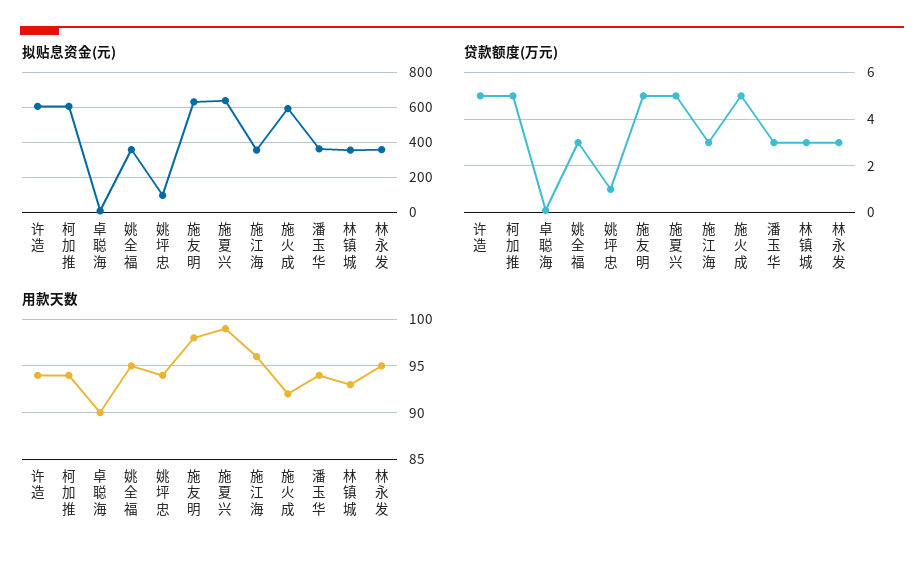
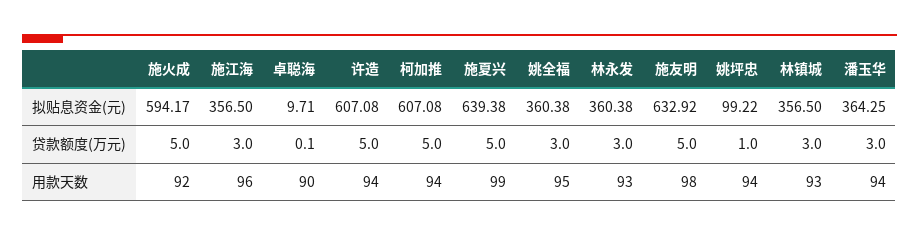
用款天数, 林永发: 95 -> 93

